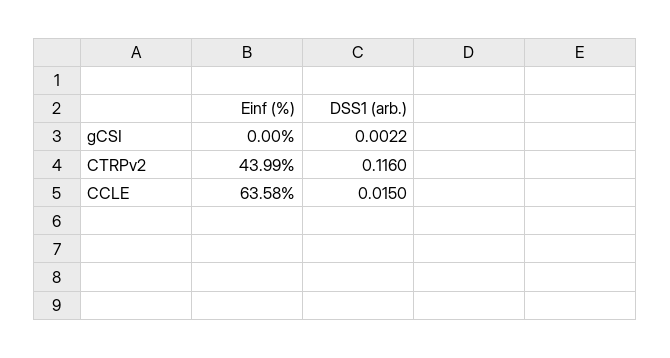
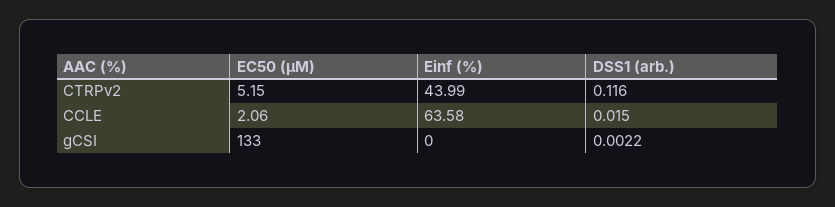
EC50 (µM), CTRPv2: none -> 5.15
EC50 (µM), CCLE: none -> 2.06
EC50 (µM), gCSI: none -> 133

